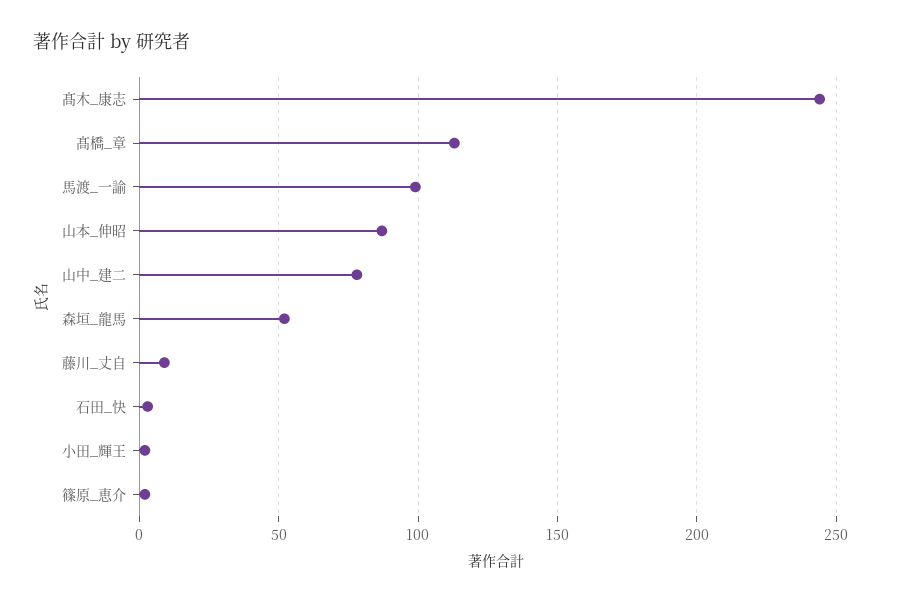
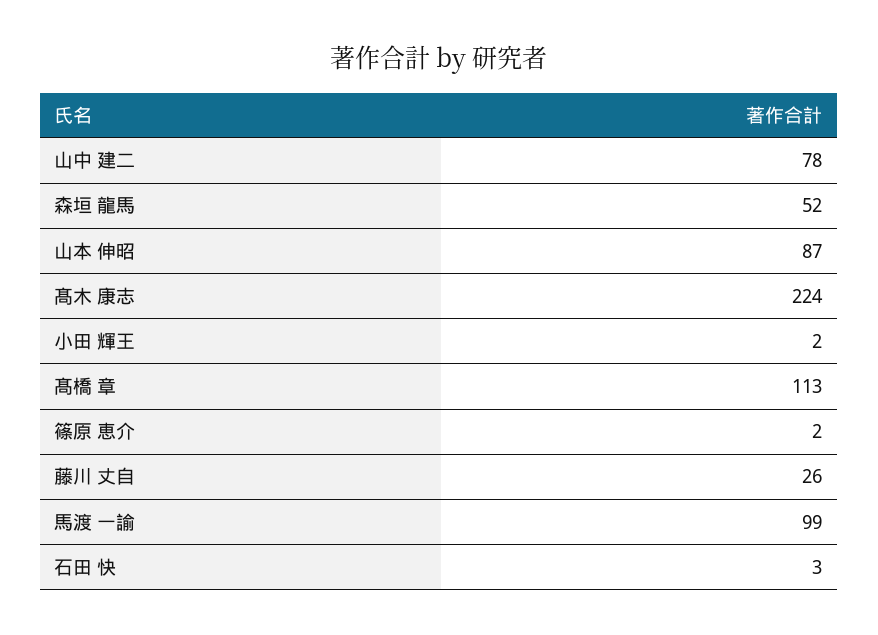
髙木_康志: 245 -> 224
藤川_丈自: 10 -> 26

